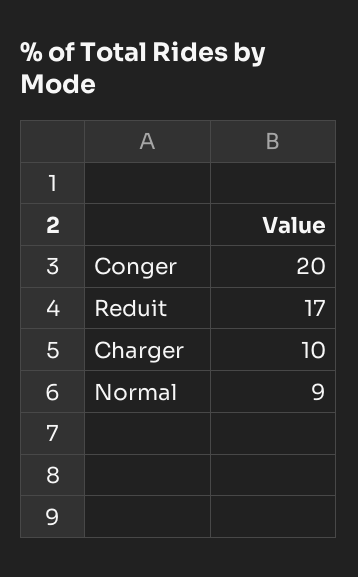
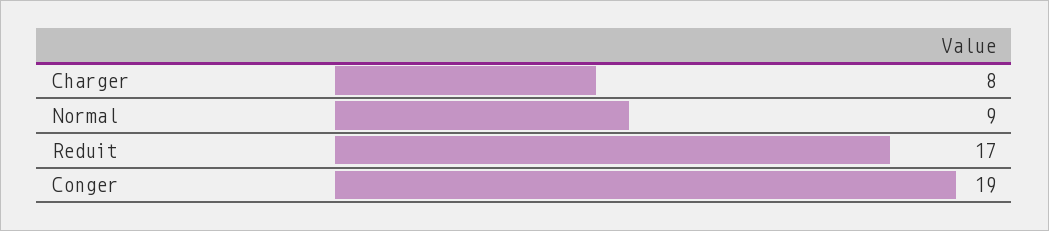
Conger: 20 -> 19
Charger: 10 -> 8

